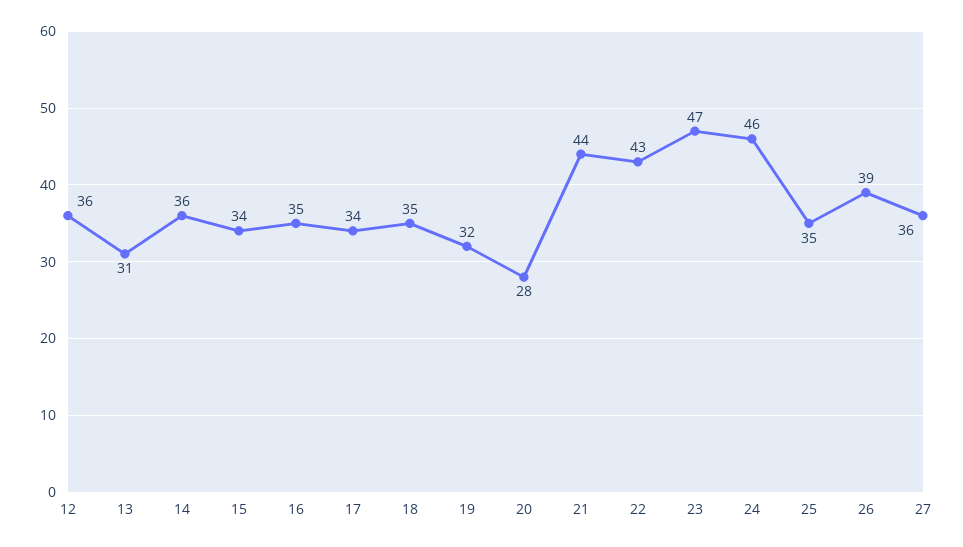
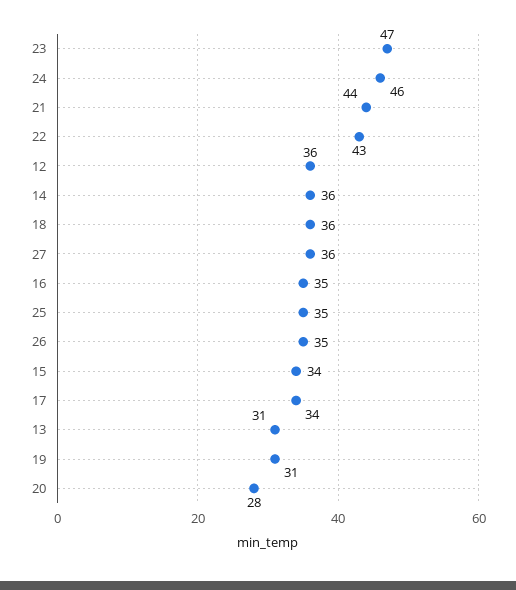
18: 35 -> 36
19: 32 -> 31
26: 39 -> 35

